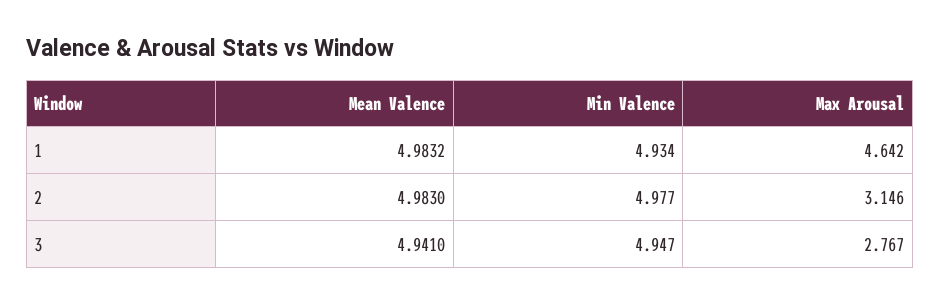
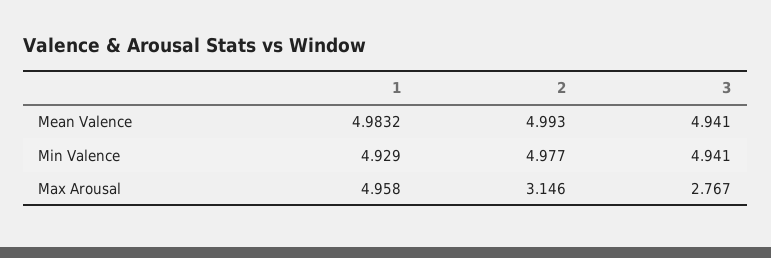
Min Valence, 1: 4.934 -> 4.929
Max Arousal, 1: 4.642 -> 4.958
Mean Valence, 2: 4.983 -> 4.993
Min Valence, 3: 4.947 -> 4.941

